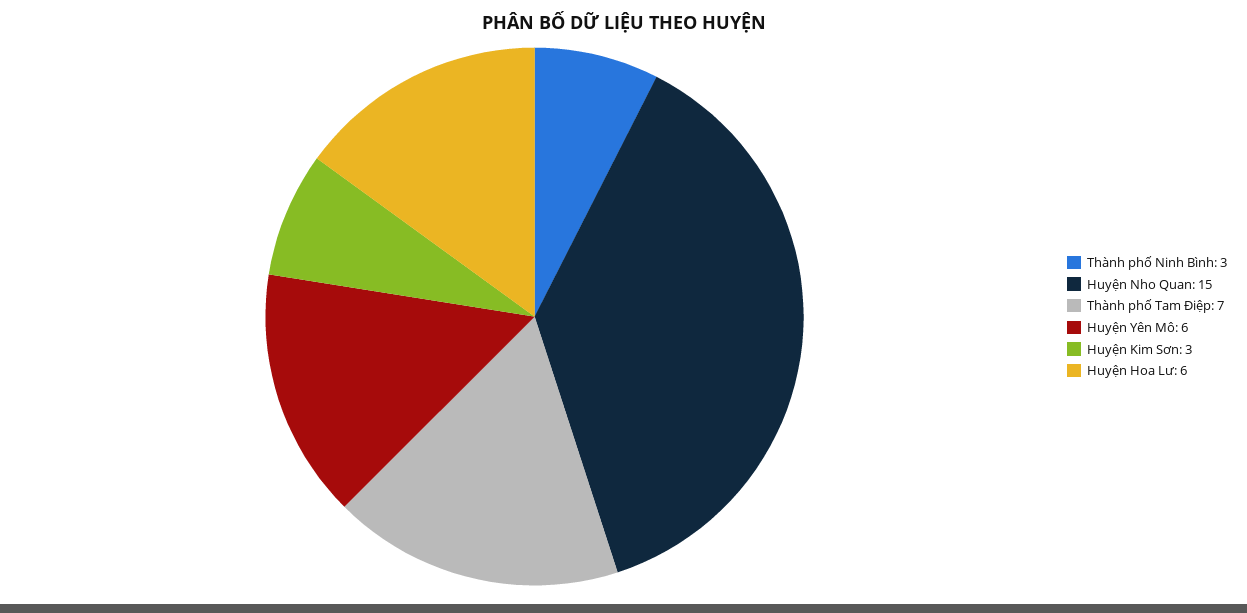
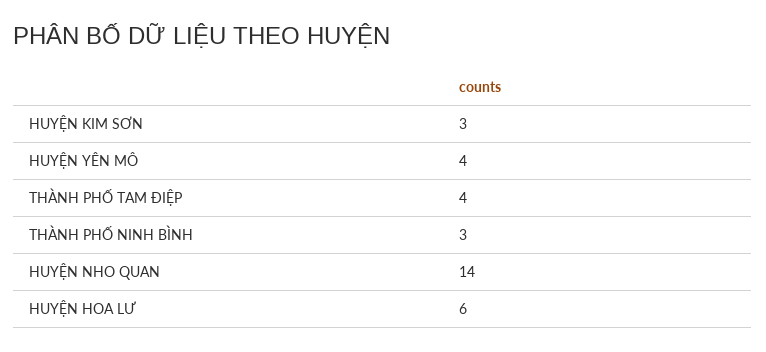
Huyện Nho Quan: 15 -> 14
Thành phố Tam Điệp: 7 -> 4
Huyện Yên Mô: 6 -> 4

